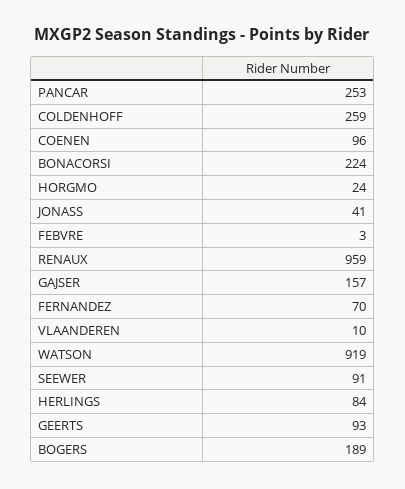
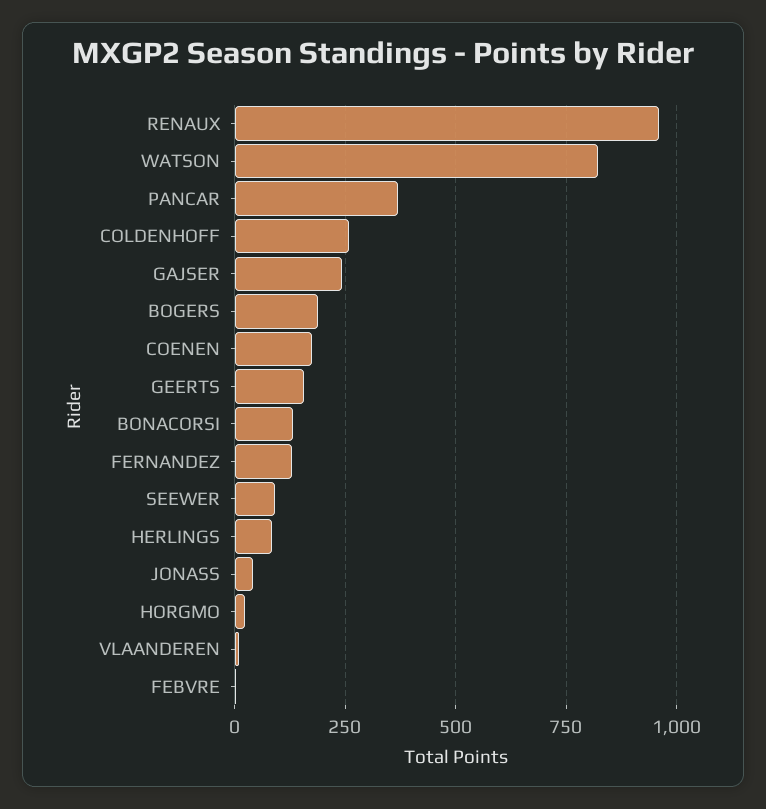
PANCAR: 253 -> 375
COENEN: 96 -> 175
BONACORSI: 224 -> 125
GAJSER: 157 -> 250
FERNANDEZ: 70 -> 125
WATSON: 919 -> 825
GEERTS: 93 -> 150

